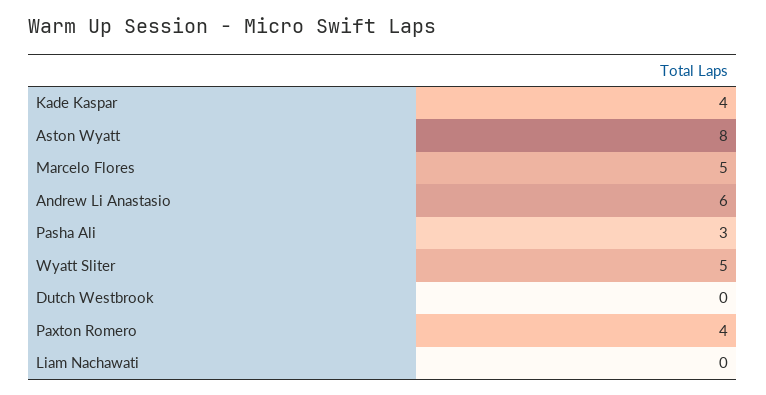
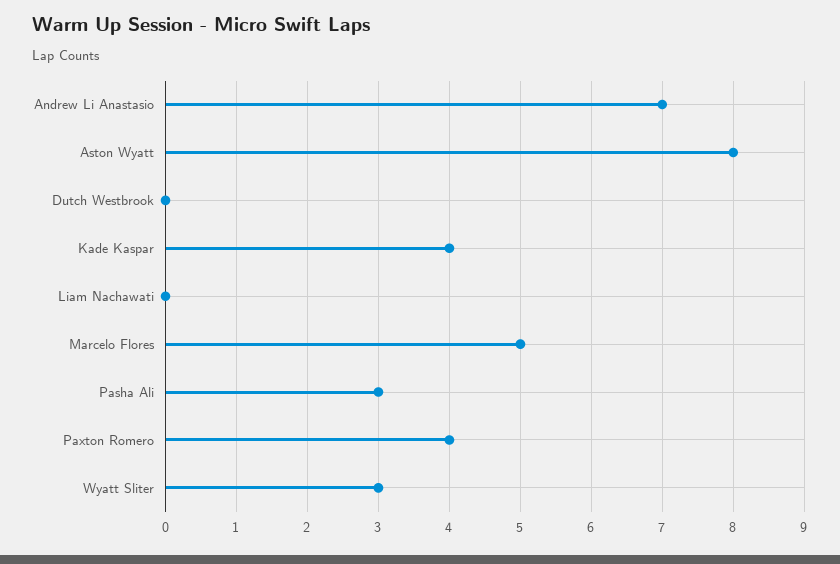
Andrew Li Anastasio: 6 -> 7
Wyatt Sliter: 5 -> 3

